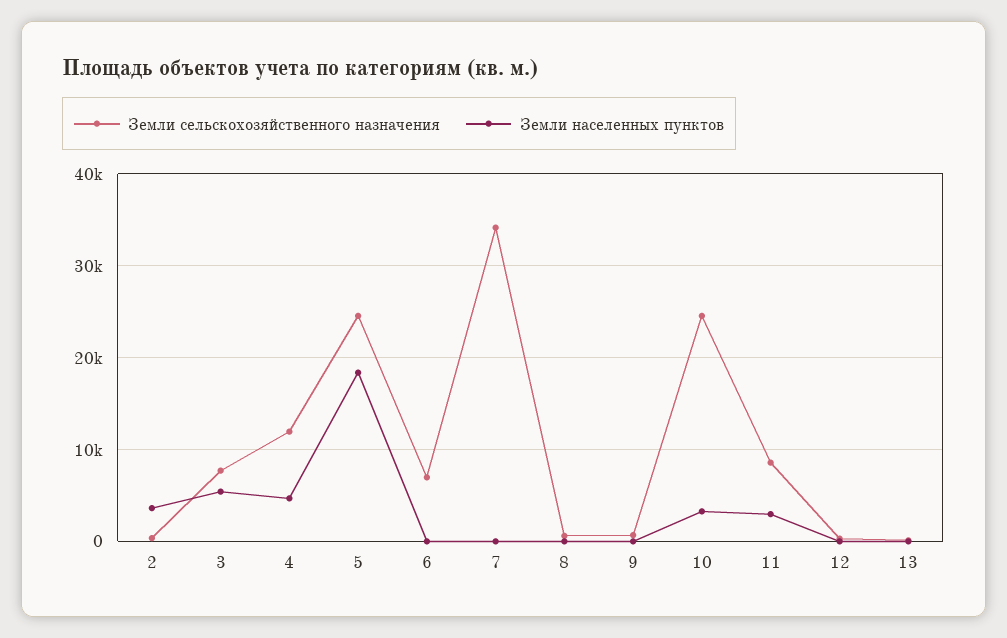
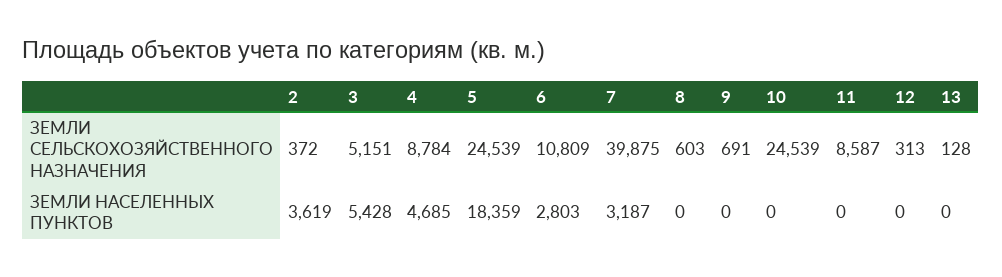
Земли сельскохозяйственного назначения, 3: 8000 -> 5151
Земли сельскохозяйственного назначения, 4: 12000 -> 8784
Земли сельскохозяйственного назначения, 6: 7000 -> 10809
Земли населенных пунктов, 6: 0 -> 2803
Земли сельскохозяйственного назначения, 7: 34000 -> 39875
Земли населенных пунктов, 7: 0 -> 3187
Земли населенных пунктов, 10: 3000 -> 0
Земли населенных пунктов, 11: 3000 -> 0

